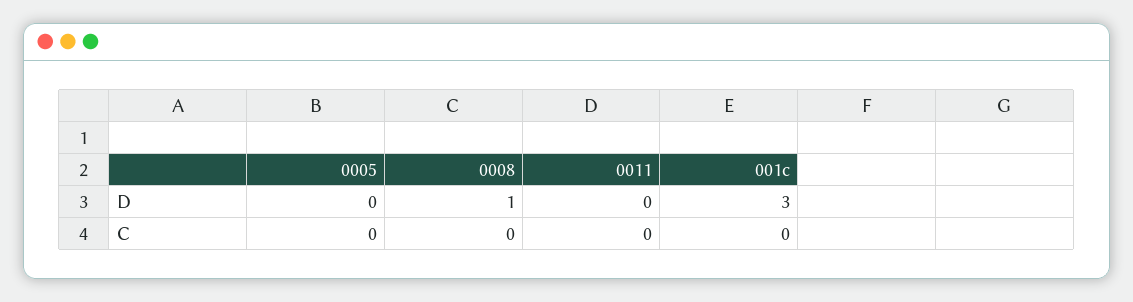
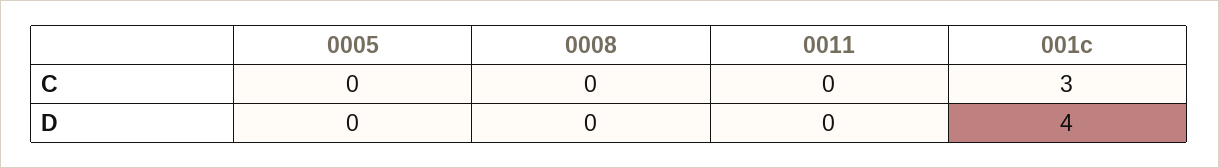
0008, D: 1 -> 0
001c, D: 3 -> 4
001c, C: 0 -> 3

